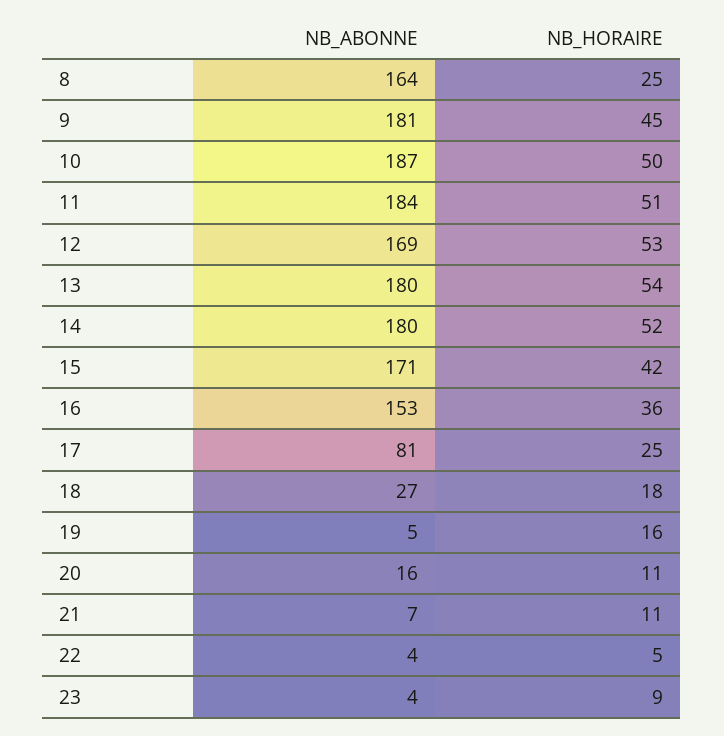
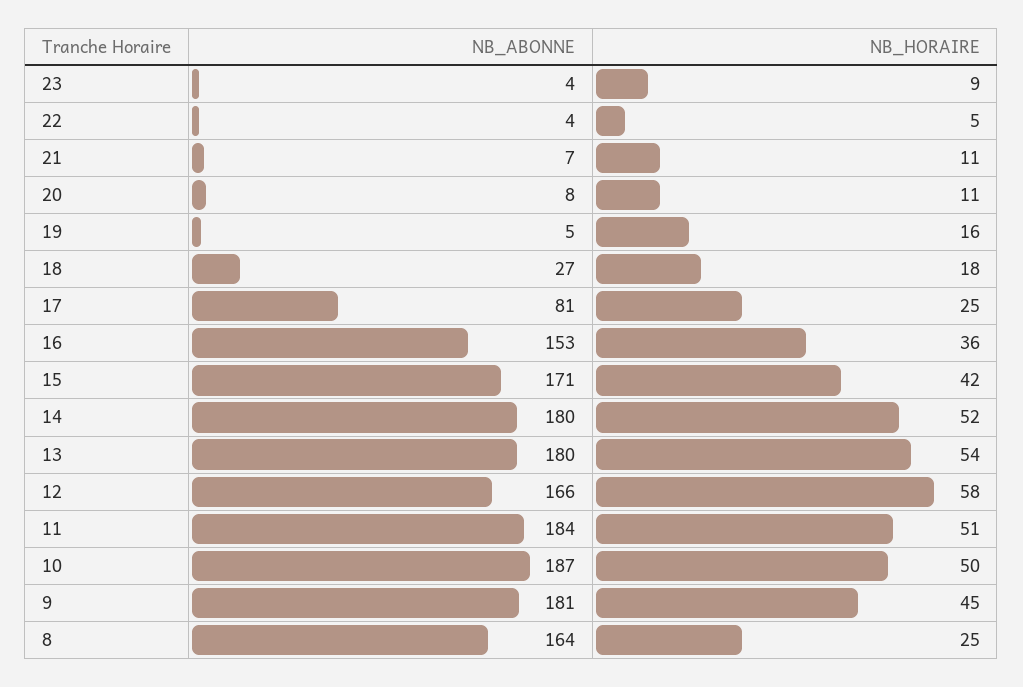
NB_ABONNE, 12: 169 -> 166
NB_HORAIRE, 12: 53 -> 58
NB_ABONNE, 20: 16 -> 8

